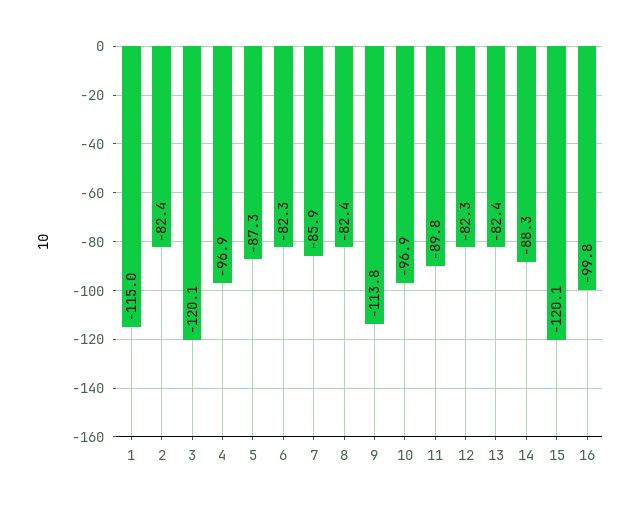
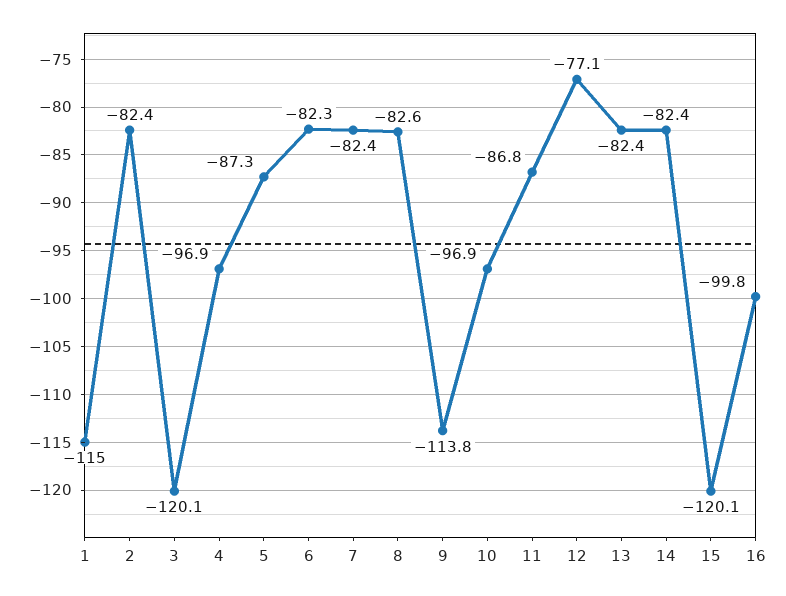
7: -85.9 -> -82.4
8: -82.4 -> -82.6
11: -89.8 -> -86.8
12: -82.3 -> -77.1
14: -88.3 -> -82.4

